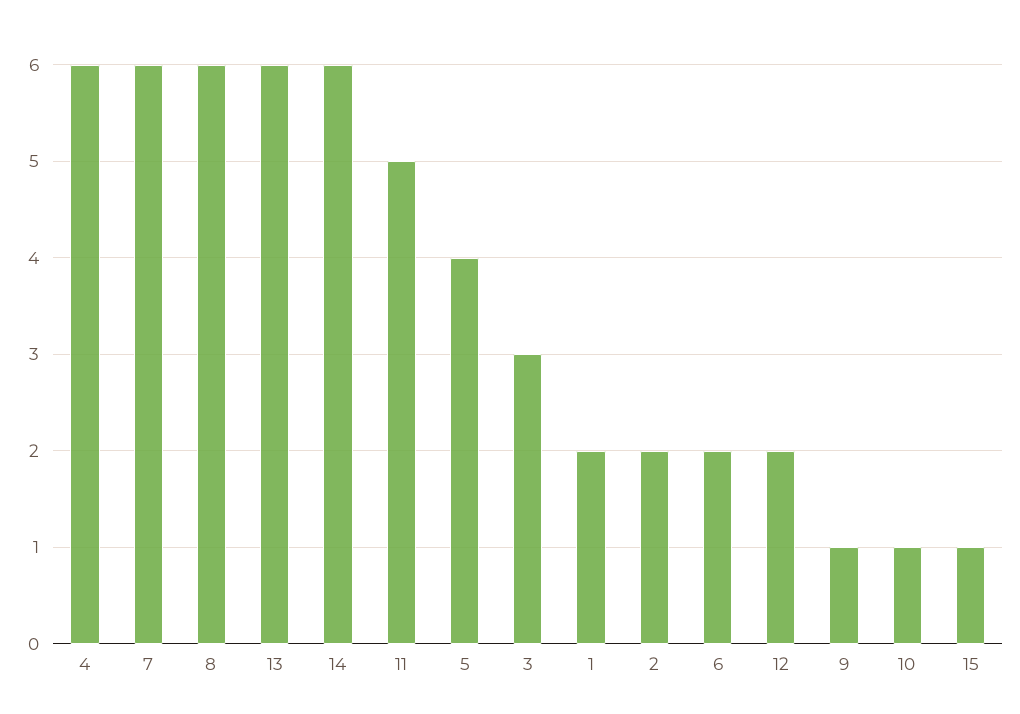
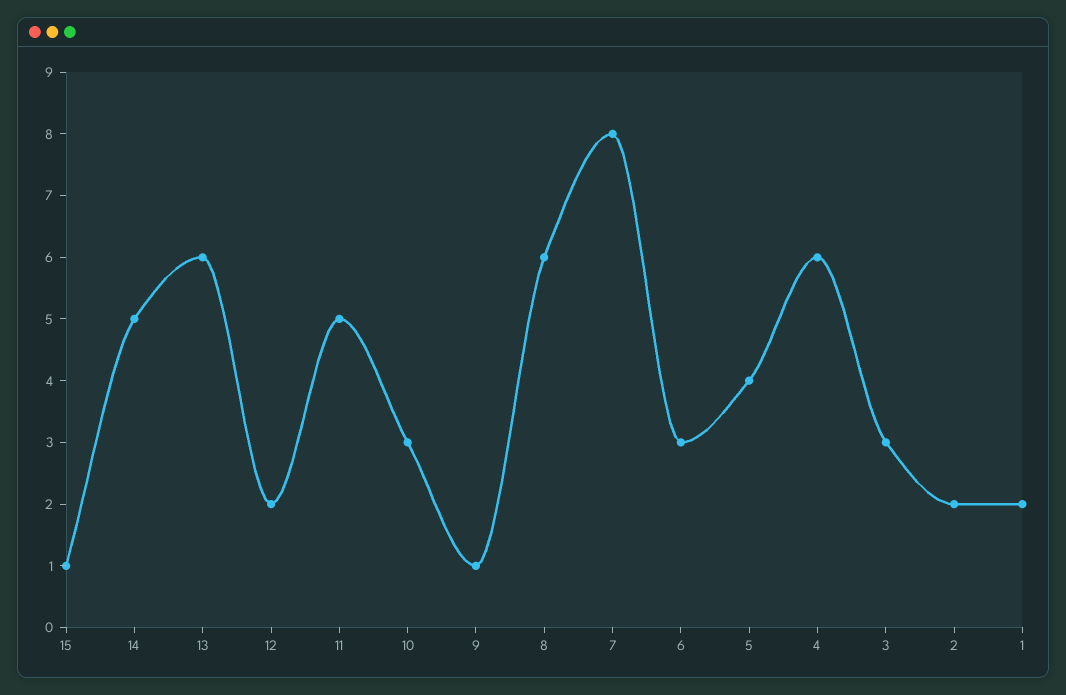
7: 6 -> 8
14: 6 -> 5
6: 2 -> 3
10: 1 -> 3

